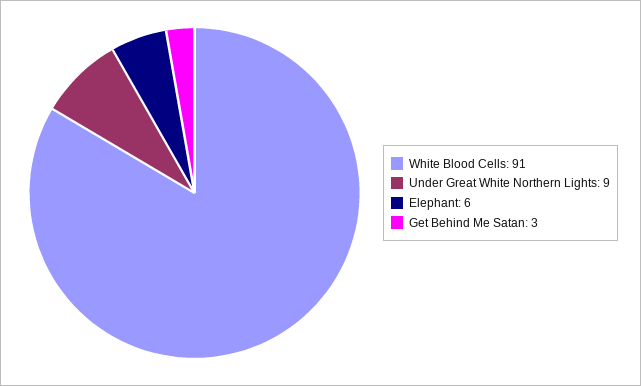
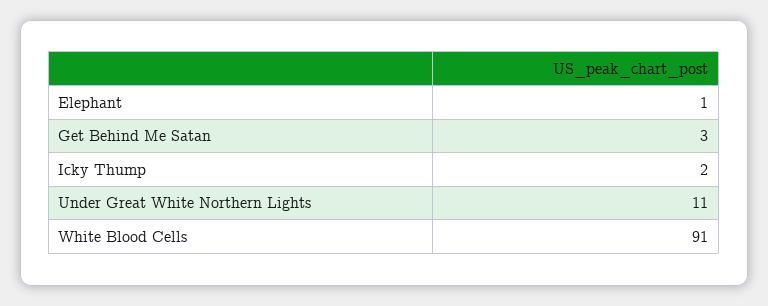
Under Great White Northern Lights: 9 -> 11
Elephant: 6 -> 1
Icky Thump: none -> 2

